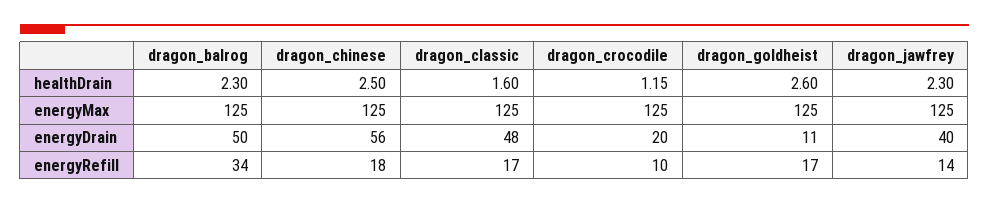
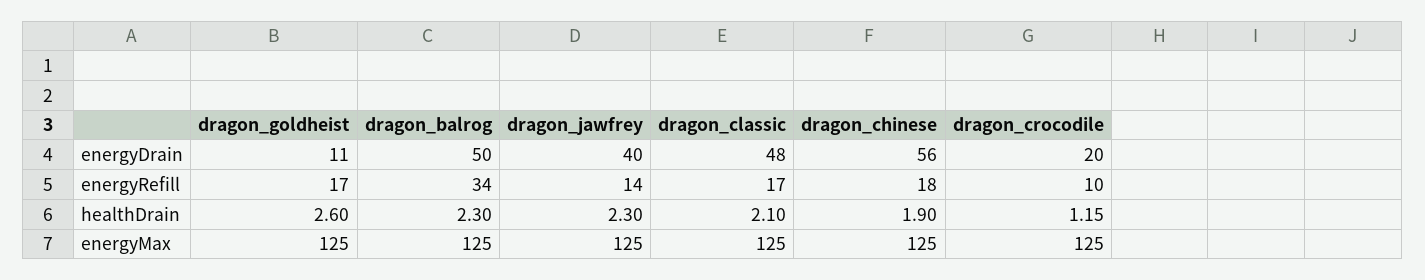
dragon_chinese, healthDrain: 2.5 -> 1.9
dragon_classic, healthDrain: 1.6 -> 2.1

